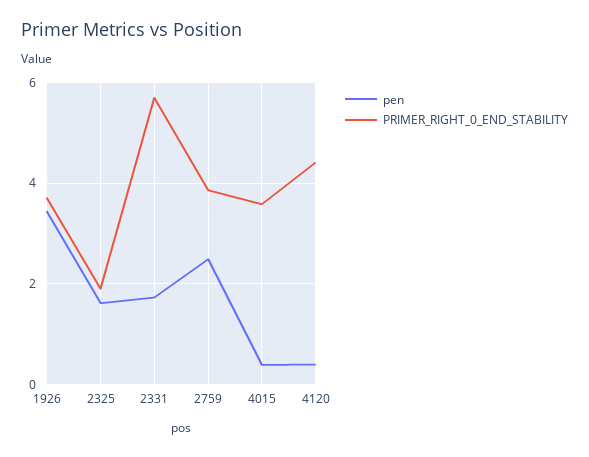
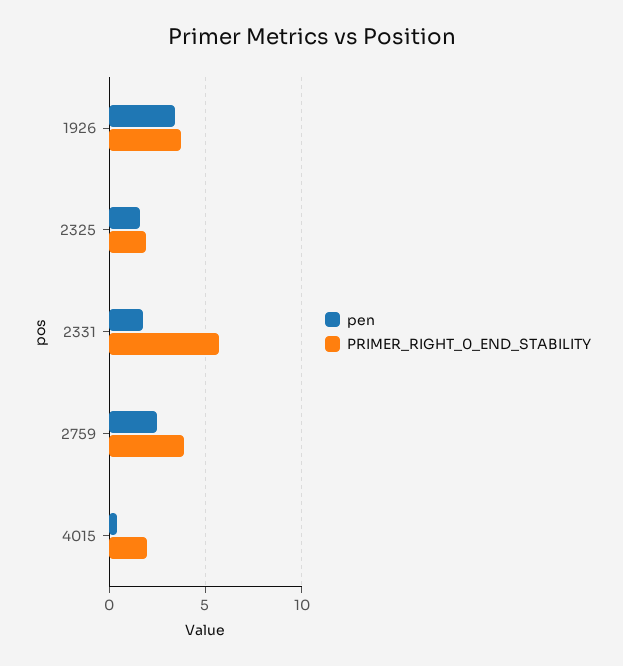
PRIMER_RIGHT_0_END_STABILITY, 4015: 3.6 -> 2
pen, 4120: 0.4 -> none
PRIMER_RIGHT_0_END_STABILITY, 4120: 4.4 -> none

